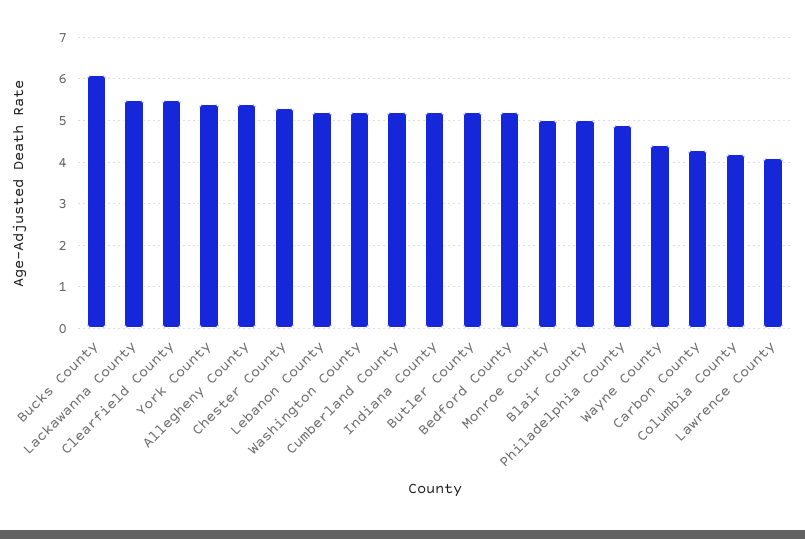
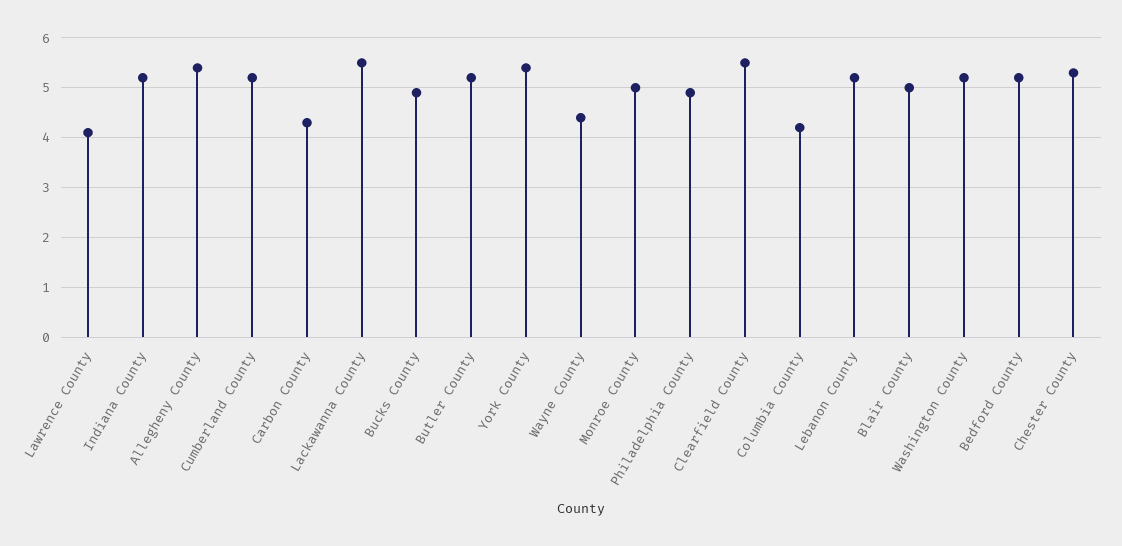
Bucks County: 6 -> 5

